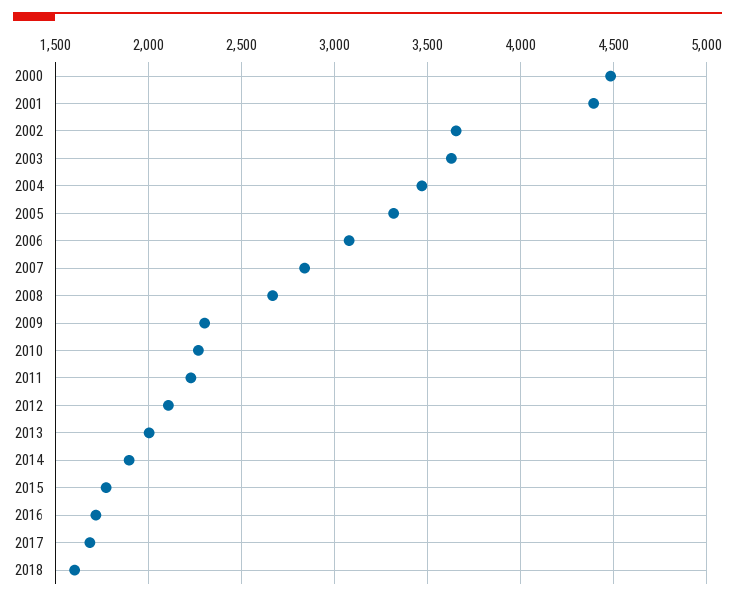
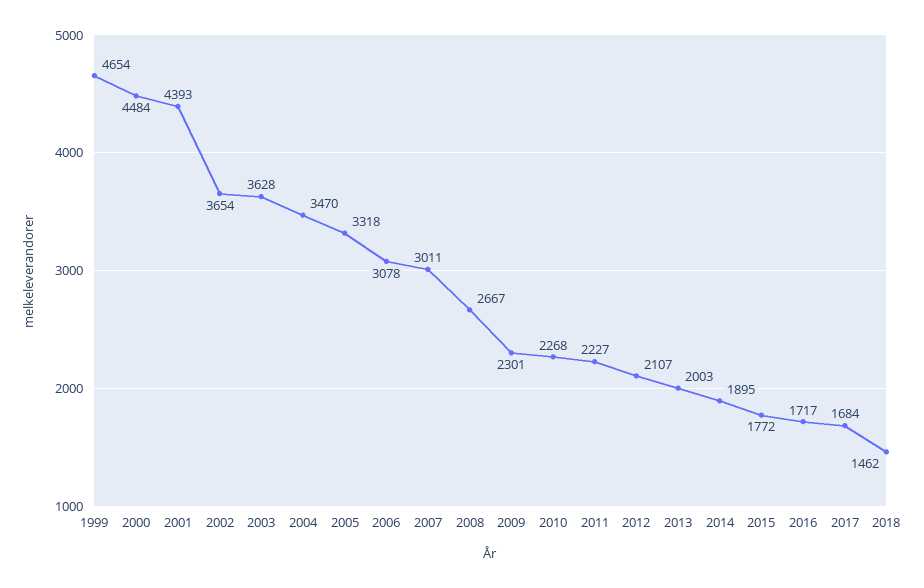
2007: 2850 -> 3011
2018: 1600 -> 1462
1999: none -> 4654

